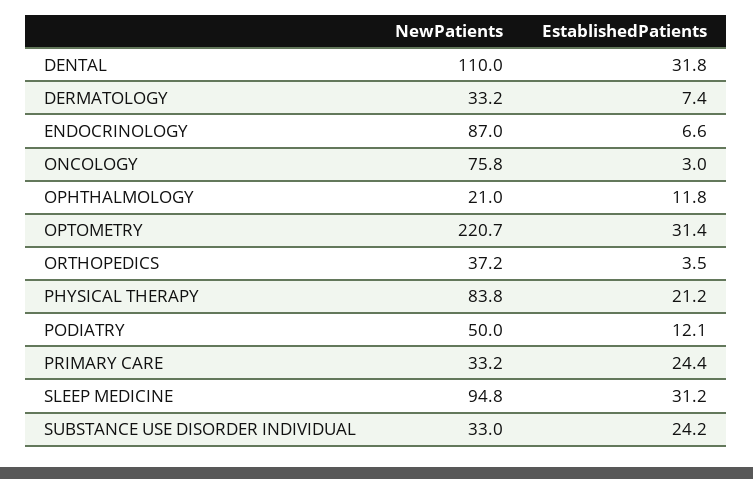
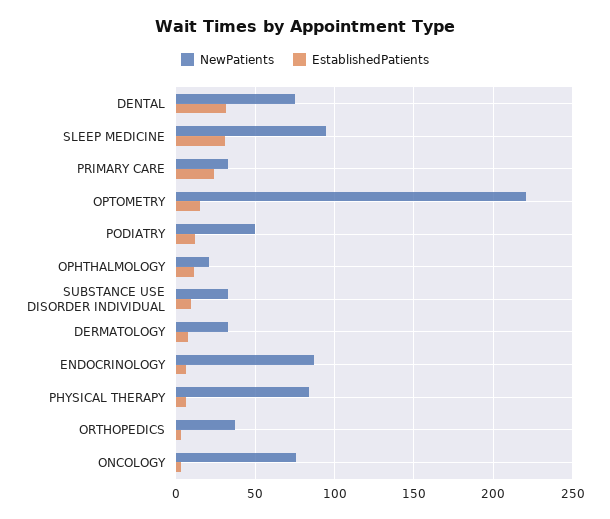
NewPatients, DENTAL: 110 -> 75
EstablishedPatients, OPTOMETRY: 31.4 -> 15
EstablishedPatients, PHYSICAL THERAPY: 21.2 -> 5
EstablishedPatients, SUBSTANCE USE DISORDER INDIVIDUAL: 24.2 -> 10

